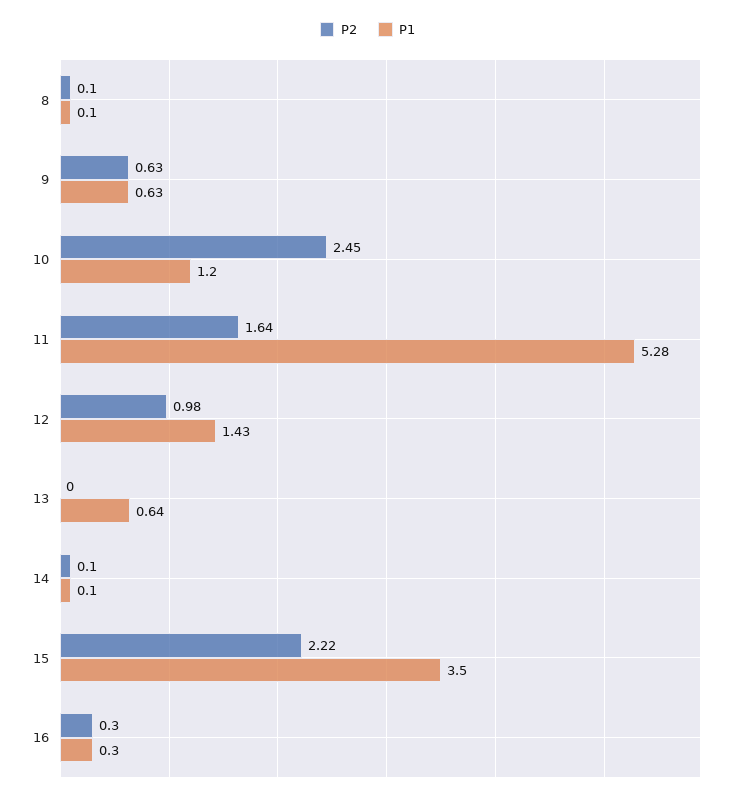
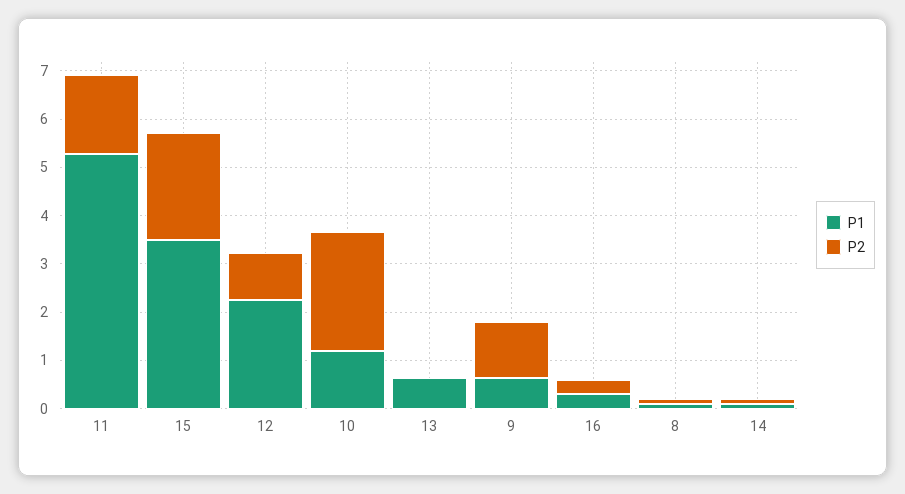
P2, 9: 0.63 -> 1.2
P1, 12: 1.43 -> 2.2

